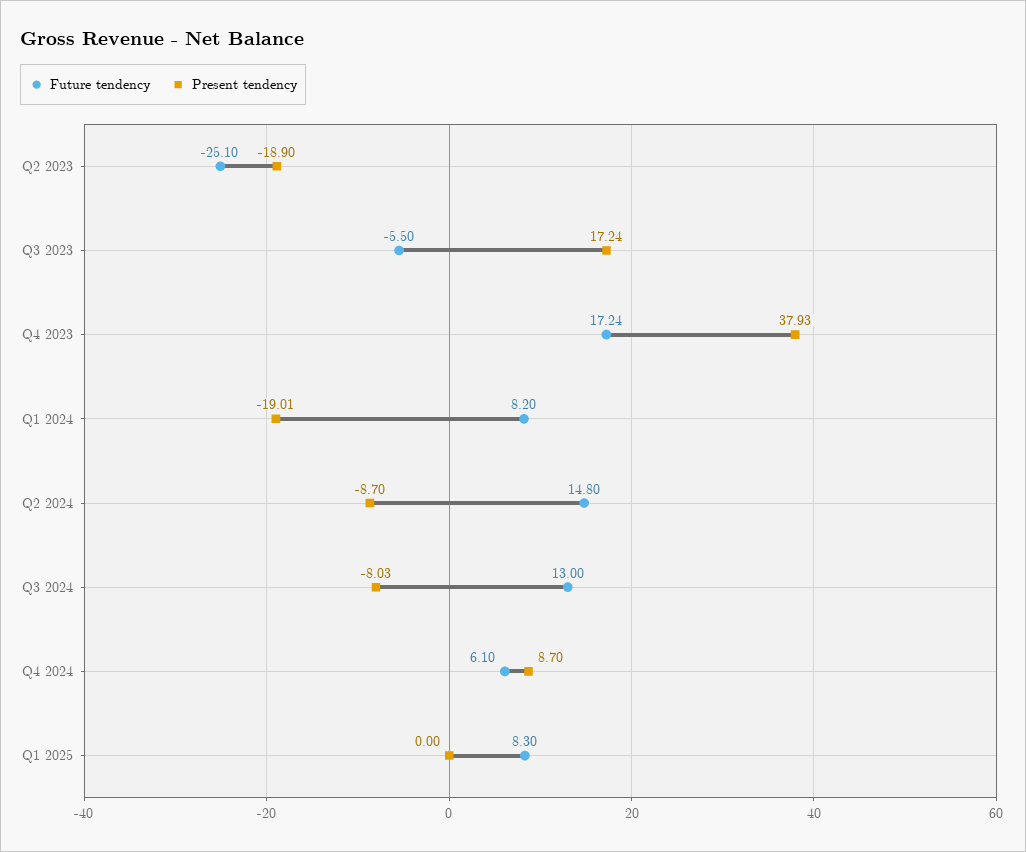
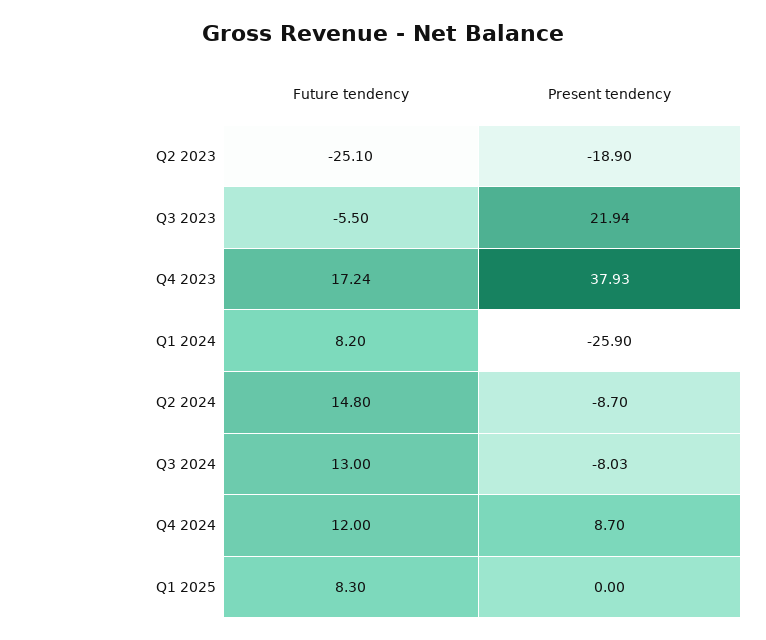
Present tendency, Q3 2023: 17.24 -> 21.94
Present tendency, Q1 2024: -19.01 -> -25.9
Future tendency, Q4 2024: 6.1 -> 12

